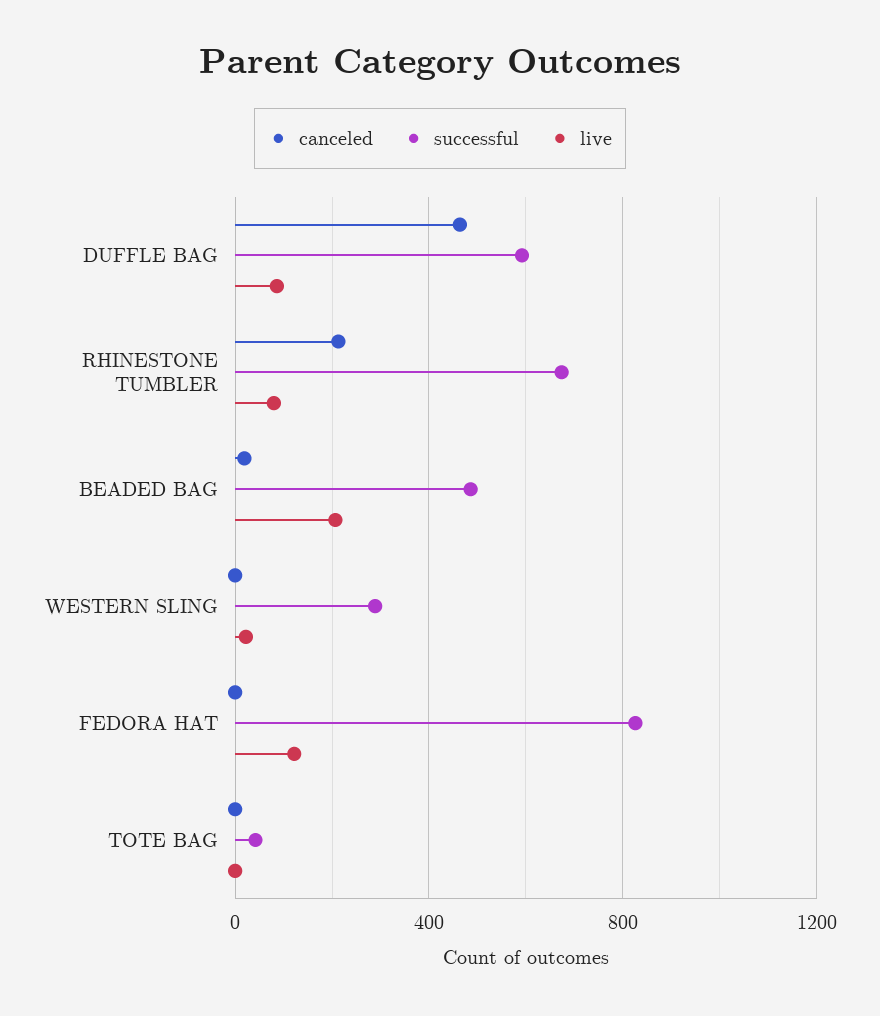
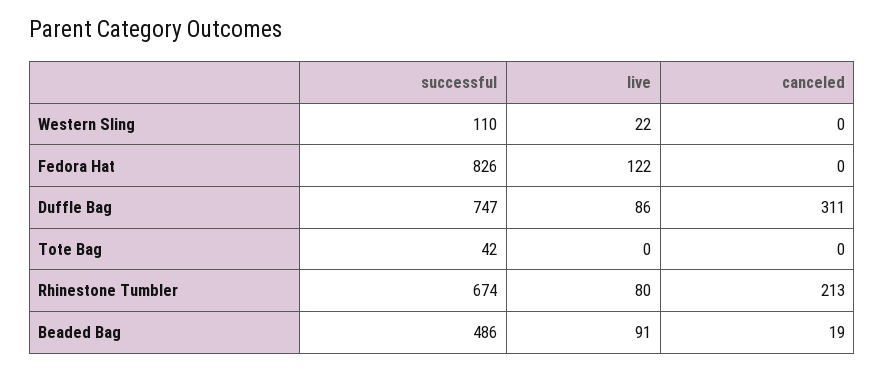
canceled, DUFFLE BAG: 450 -> 311
successful, DUFFLE BAG: 600 -> 747
live, BEADED BAG: 200 -> 91
successful, WESTERN SLING: 300 -> 110

